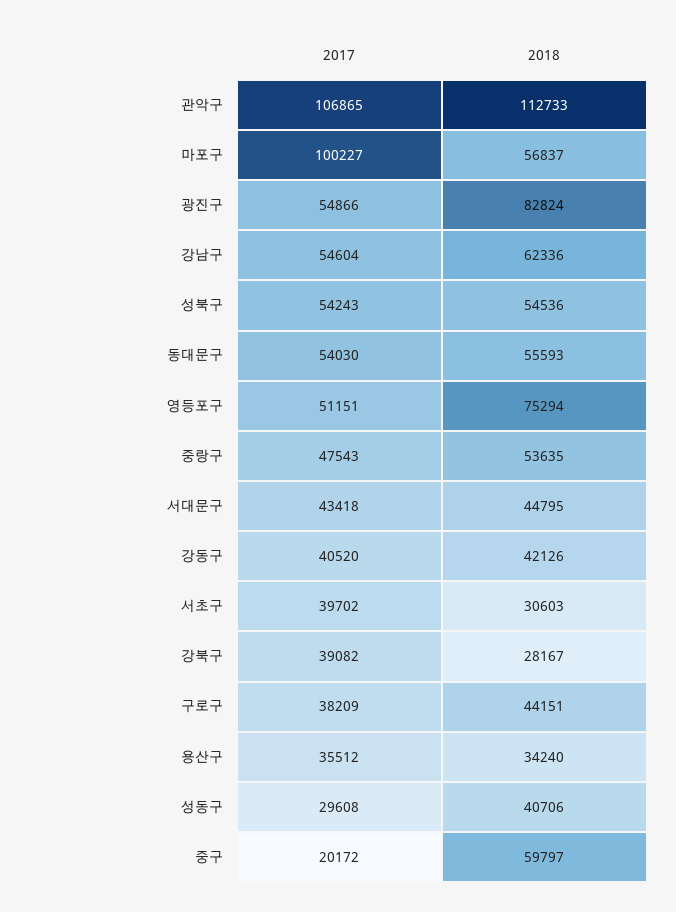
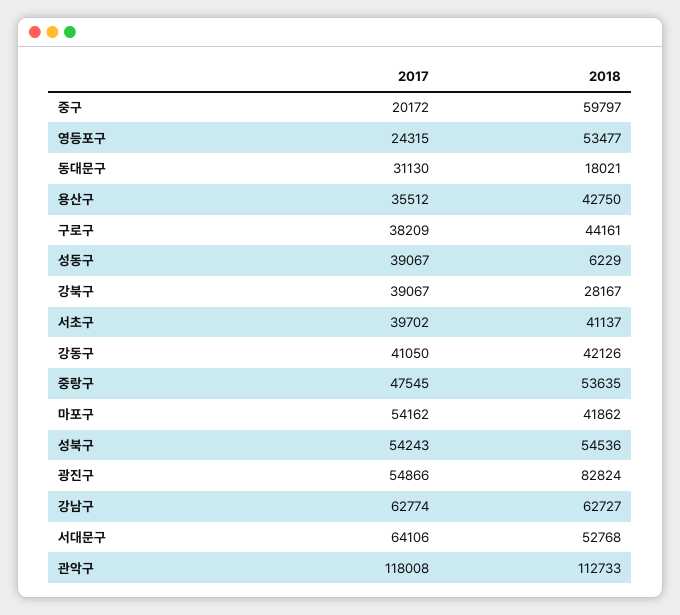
2017, 관악구: 106865 -> 118008
2017, 마포구: 100227 -> 54162
2018, 마포구: 56837 -> 41862
2017, 강남구: 54604 -> 62774
2018, 강남구: 62336 -> 62727
2017, 동대문구: 54030 -> 31130
2018, 동대문구: 55593 -> 18021
2017, 영등포구: 51151 -> 24315
2018, 영등포구: 75294 -> 53477
2017, 중랑구: 47543 -> 47545
2017, 서대문구: 43418 -> 64106
2018, 서대문구: 44795 -> 52768
2017, 강동구: 40520 -> 41050
2018, 서초구: 30603 -> 41137
2017, 강북구: 39082 -> 39067
2018, 구로구: 44151 -> 44161
2018, 용산구: 34240 -> 42750
2017, 성동구: 29608 -> 39067
2018, 성동구: 40706 -> 6229

